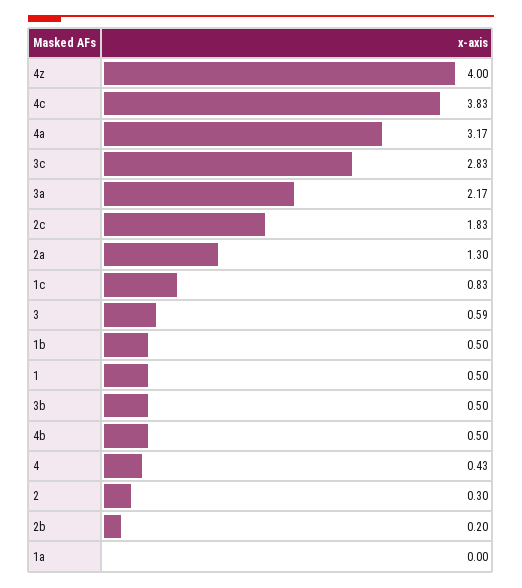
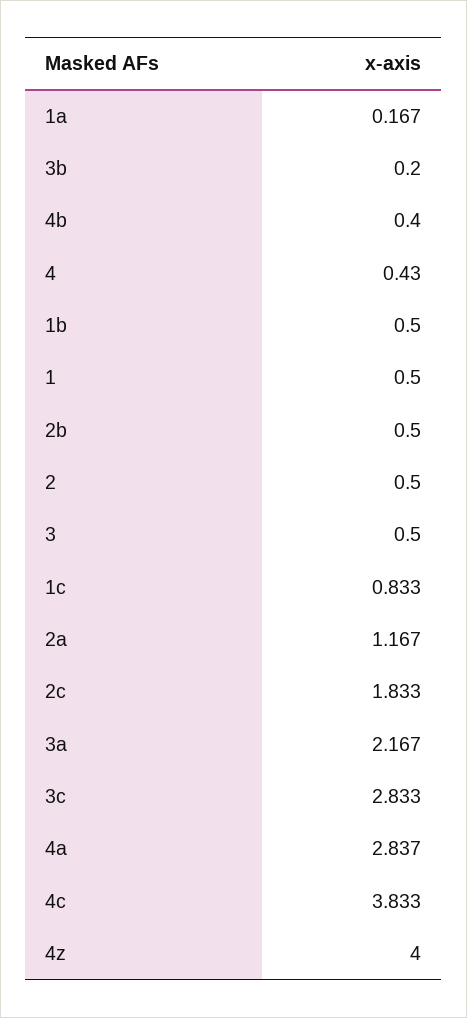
4a: 3.17 -> 2.837
2a: 1.3 -> 1.167
3: 0.59 -> 0.5
3b: 0.5 -> 0.2
4b: 0.5 -> 0.4
2: 0.3 -> 0.5
2b: 0.2 -> 0.5
1a: 0 -> 0.167

